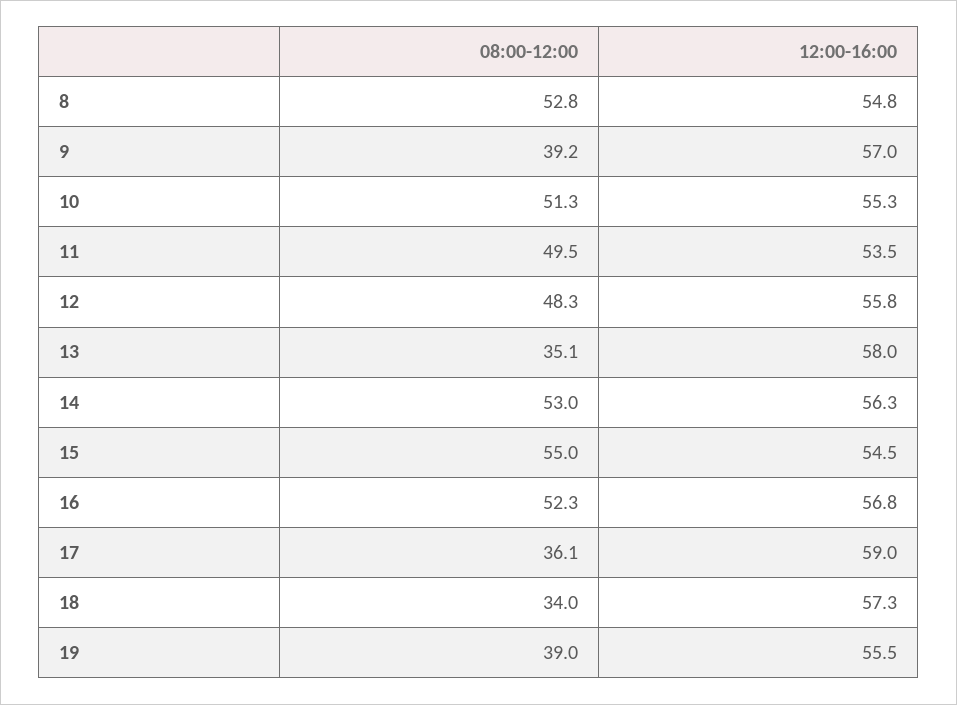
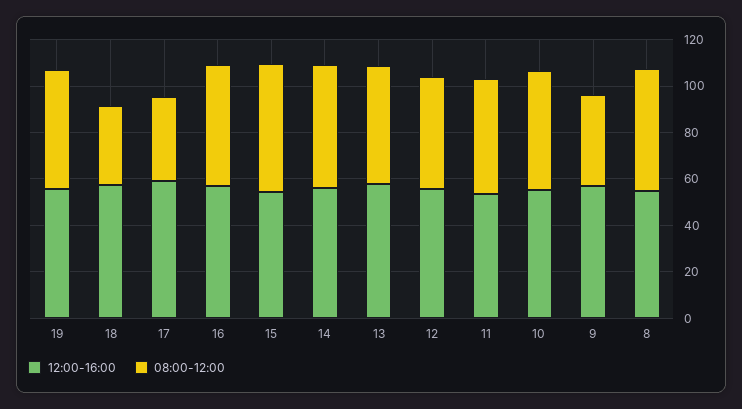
08:00-12:00, 13: 35.1 -> 50
08:00-12:00, 19: 39 -> 50

